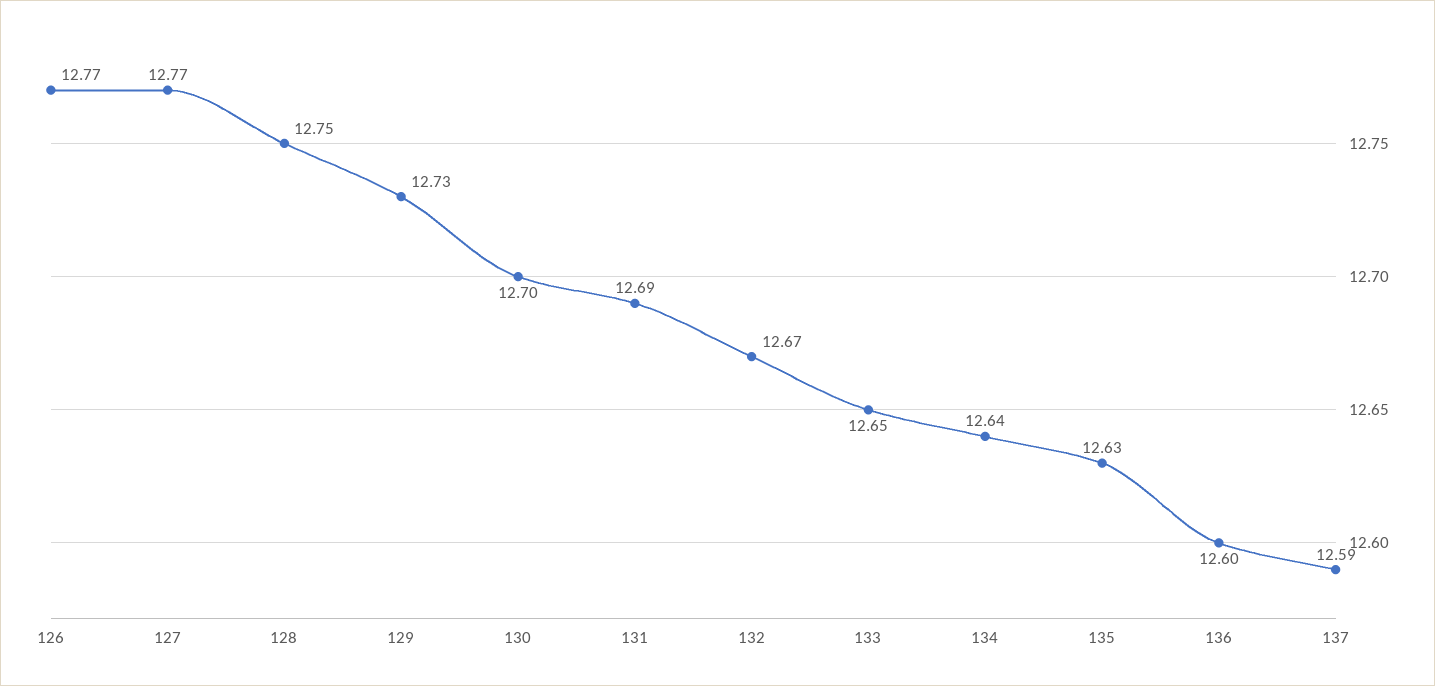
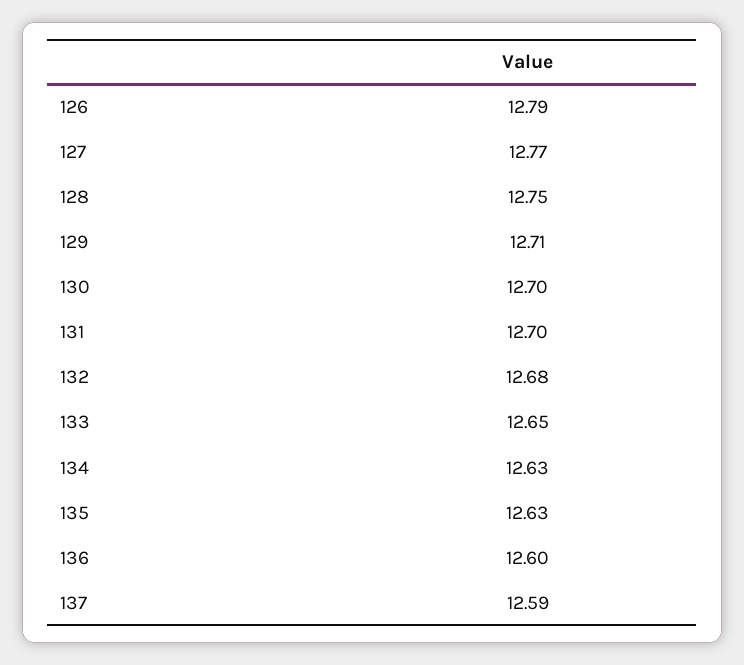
126: 12.77 -> 12.79
129: 12.73 -> 12.71
131: 12.69 -> 12.7
132: 12.67 -> 12.68
134: 12.64 -> 12.63

